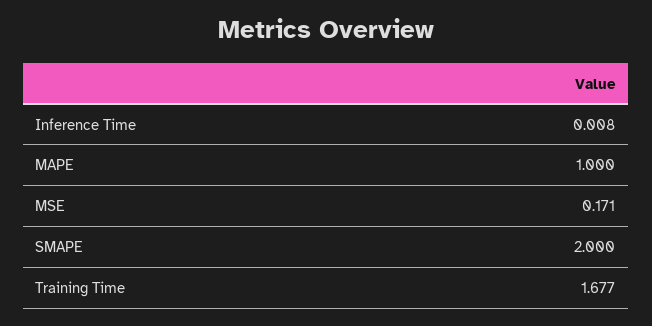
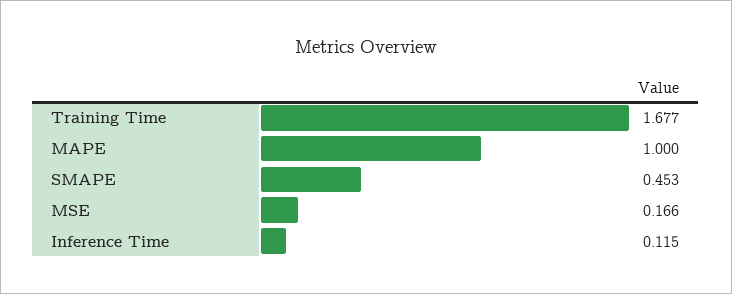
Inference Time: 0.008 -> 0.115
MSE: 0.171 -> 0.166
SMAPE: 2 -> 0.453

